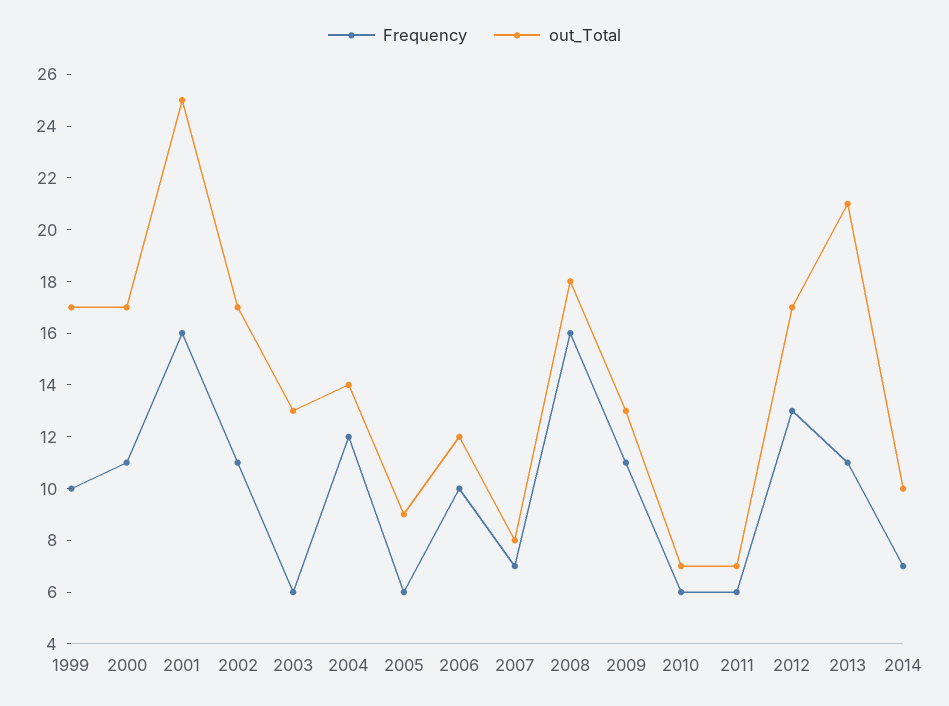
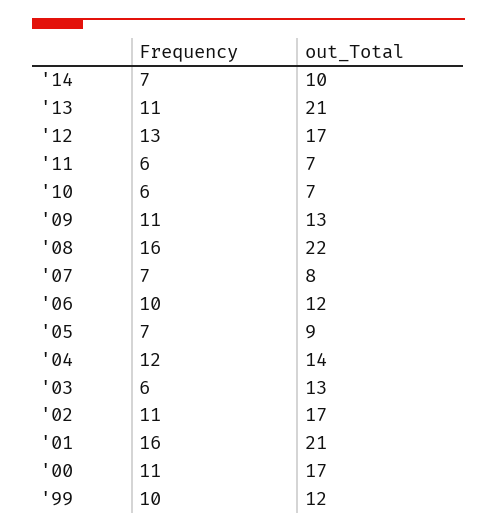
out_Total, 1999: 17 -> 12
out_Total, 2001: 25 -> 21
Frequency, 2005: 6 -> 7
out_Total, 2008: 18 -> 22

